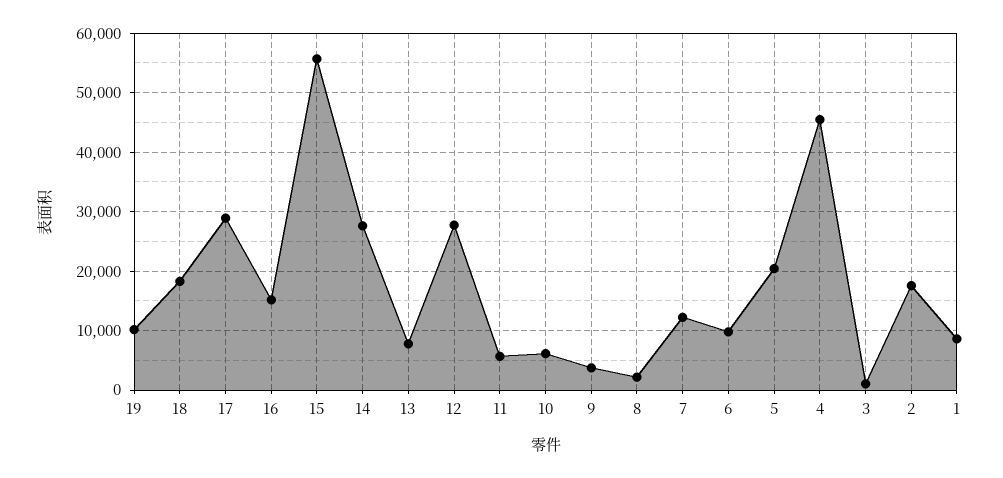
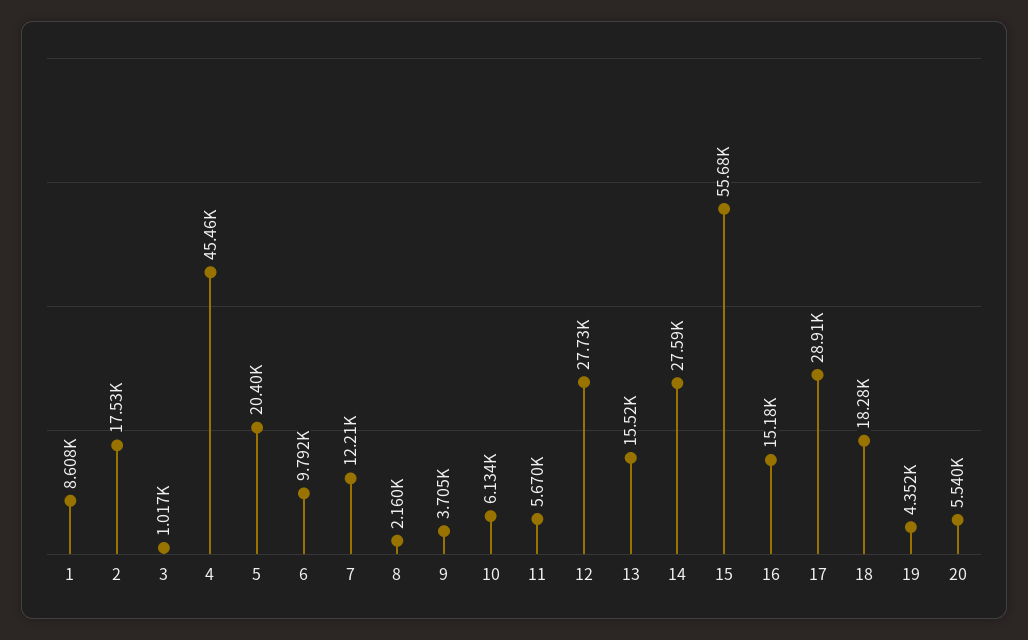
19: 10000 -> 4352
13: 8000 -> 15520
20: none -> 5540

